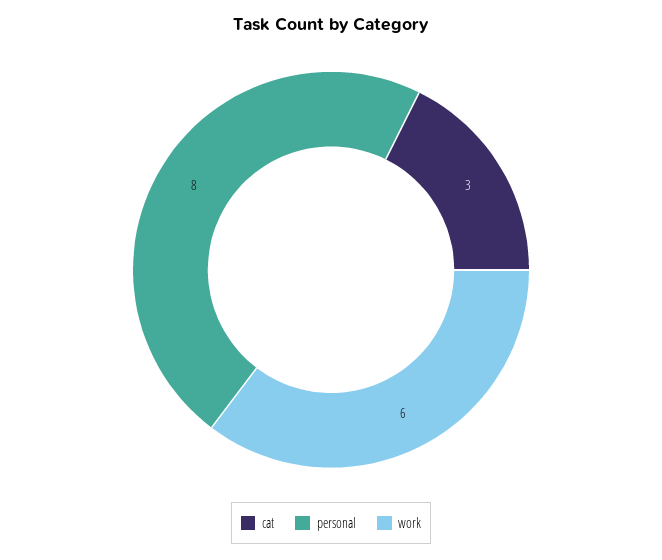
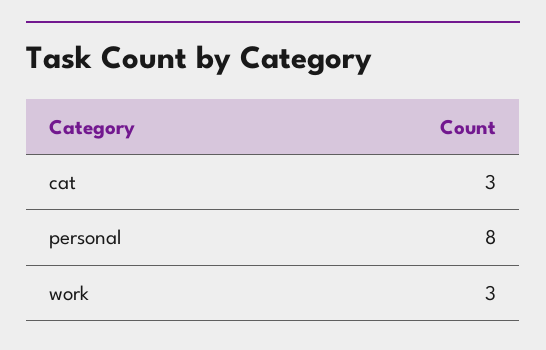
work: 6 -> 3

